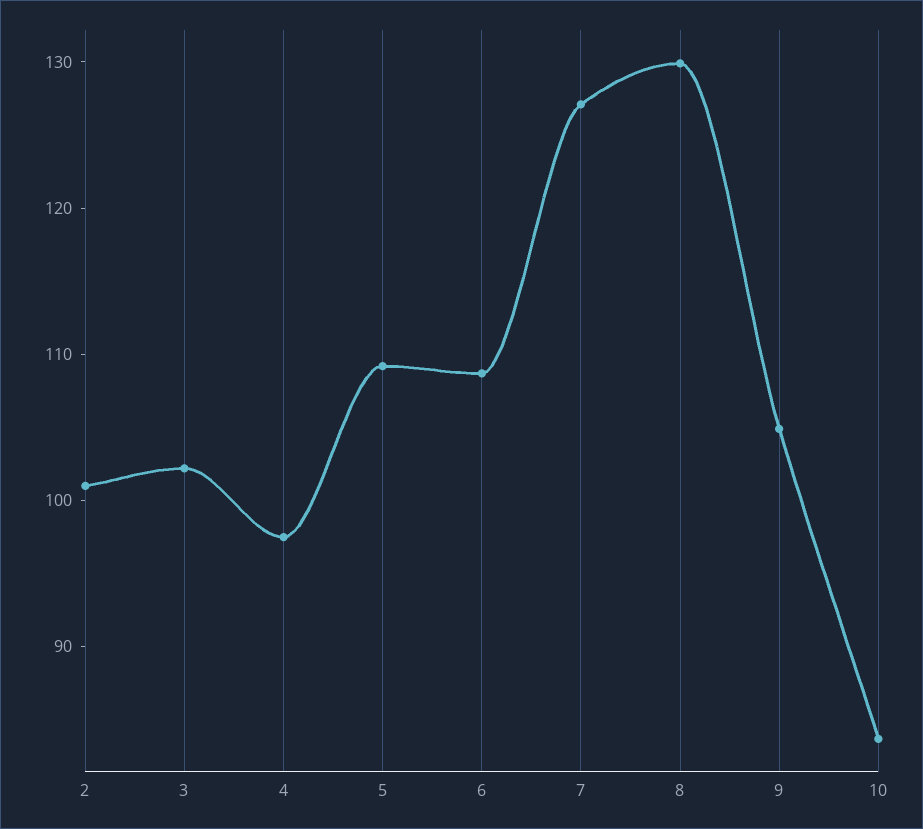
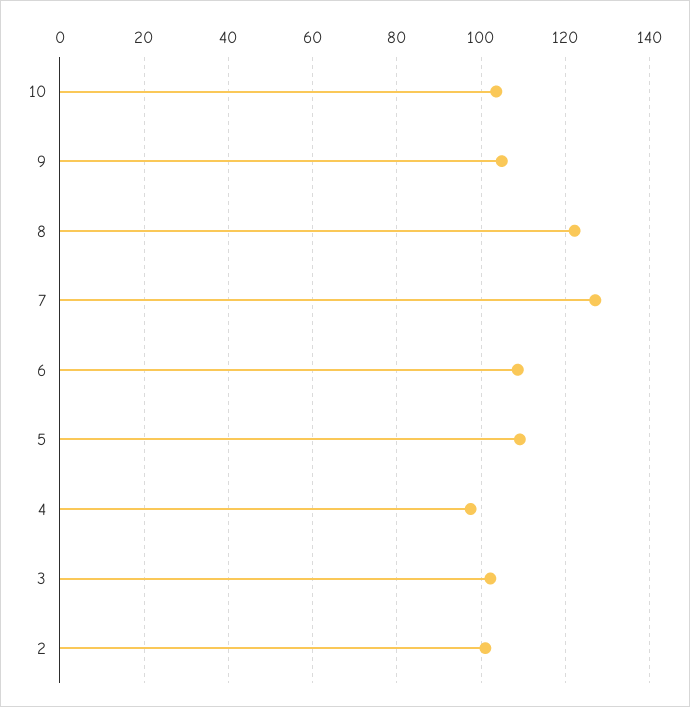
8: 130 -> 122
10: 84 -> 104

